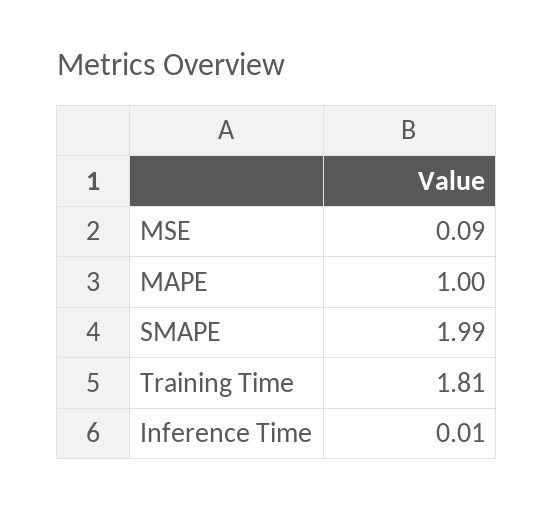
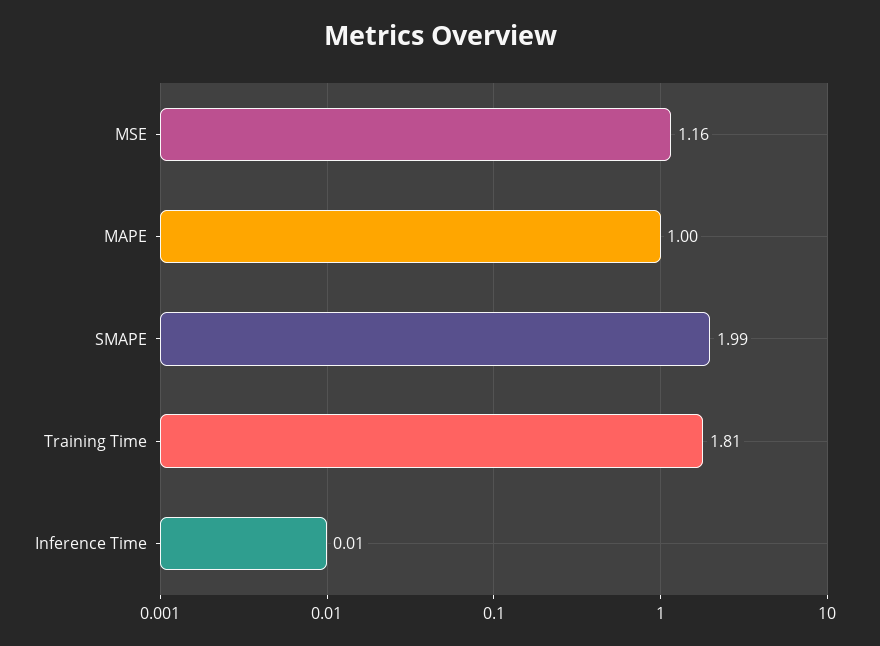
MSE: 0.09 -> 1.16

